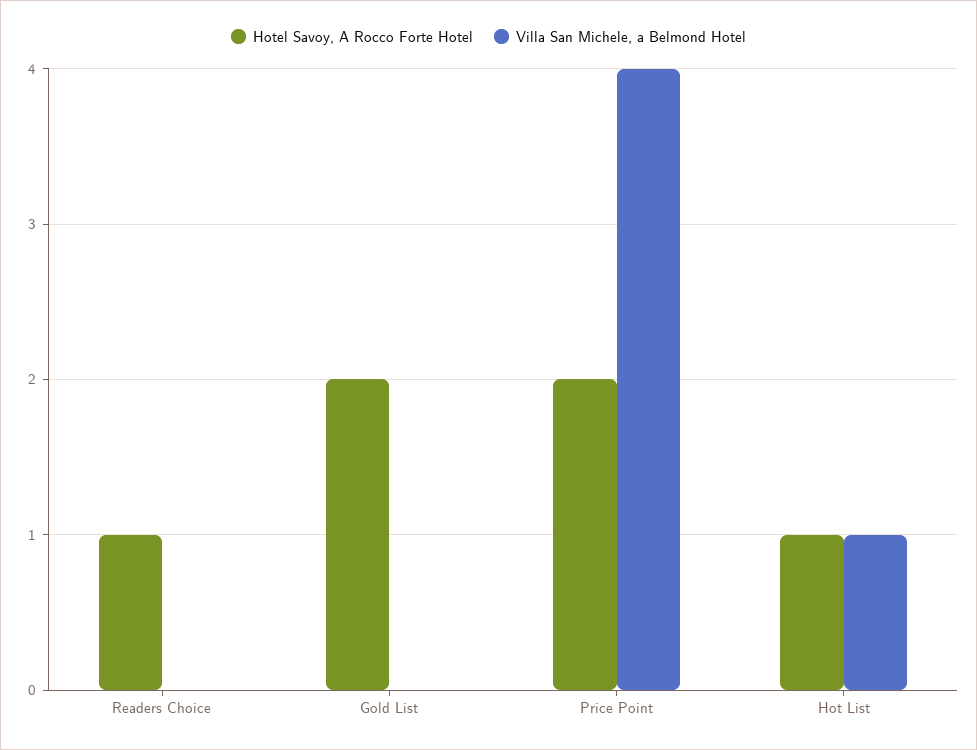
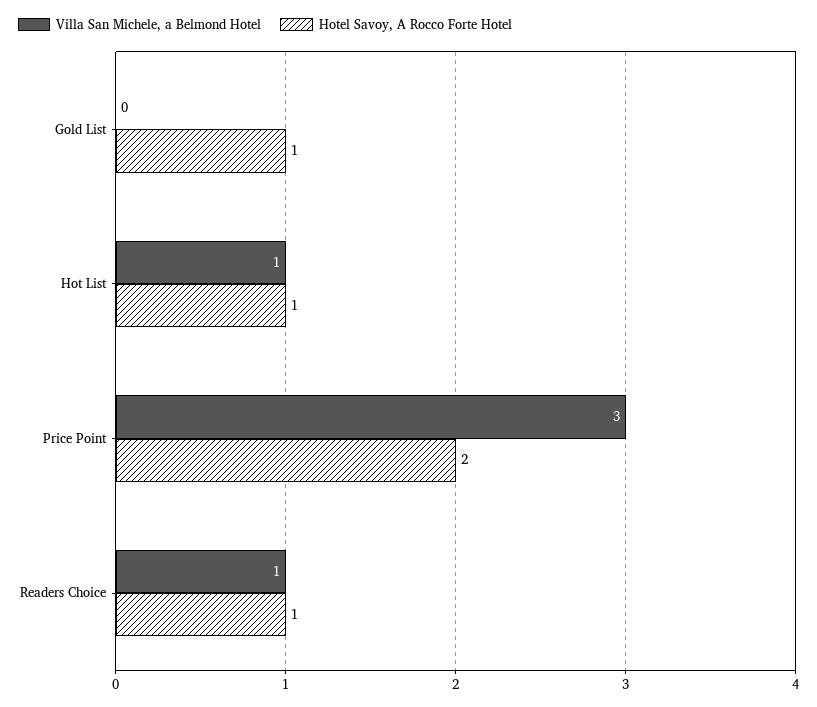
Villa San Michele, a Belmond Hotel, Readers Choice: 0 -> 1
Hotel Savoy, A Rocco Forte Hotel, Gold List: 2 -> 1
Villa San Michele, a Belmond Hotel, Price Point: 4 -> 3

